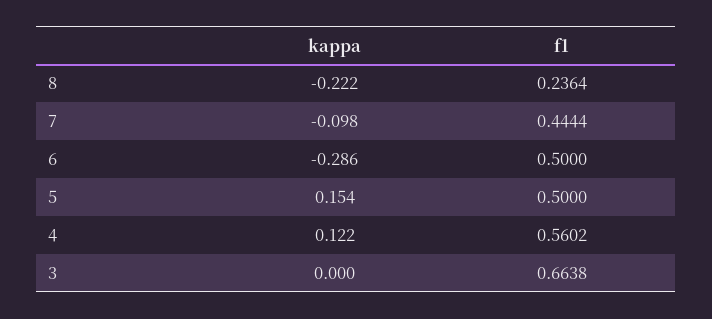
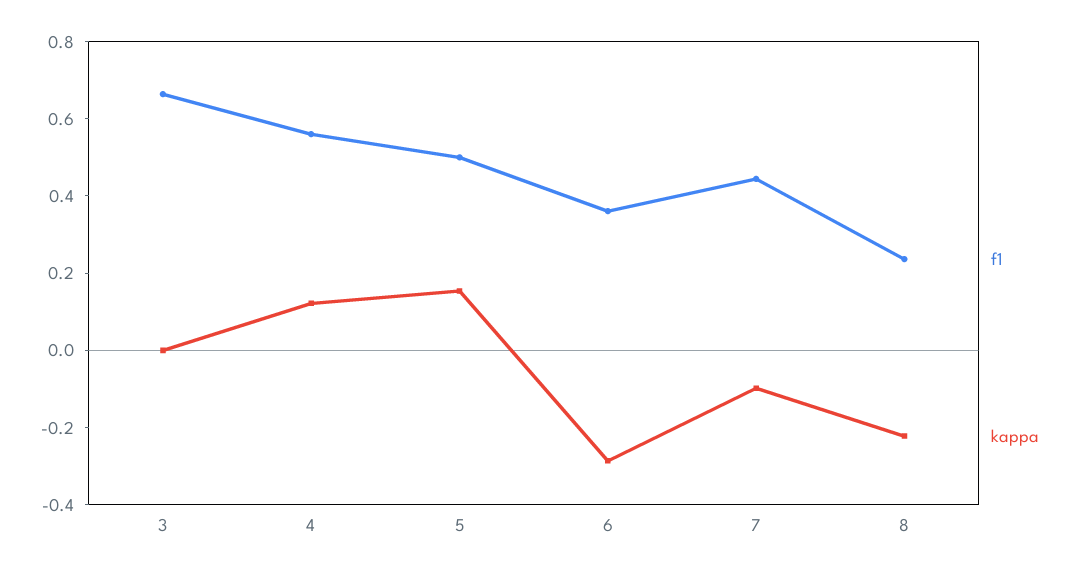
f1, 6: 0.5 -> 0.35

